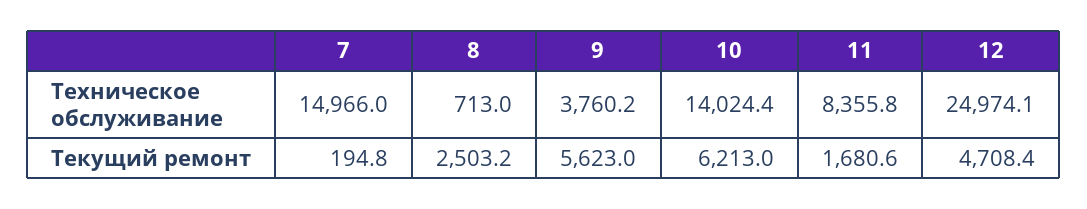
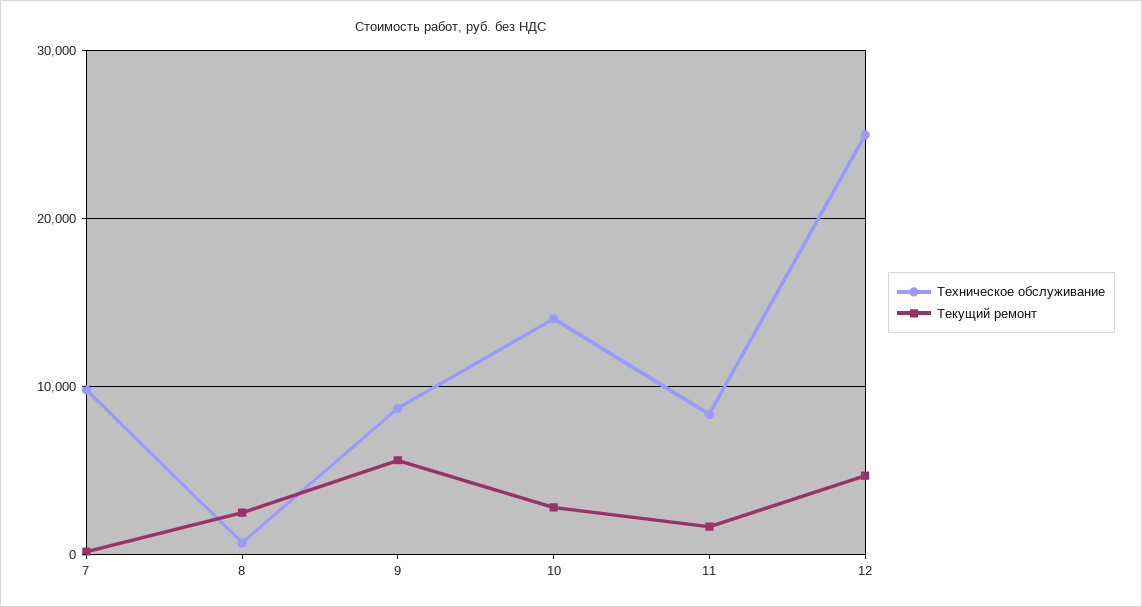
Техническое обслуживание, 7: 14966 -> 10000
Техническое обслуживание, 9: 3760.2 -> 9000
Текущий ремонт, 10: 6213 -> 3000

